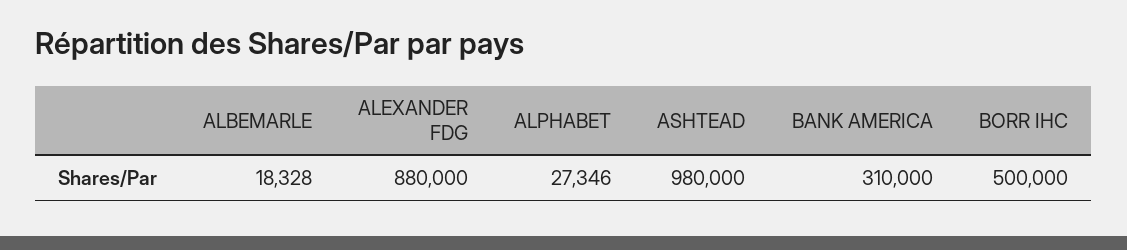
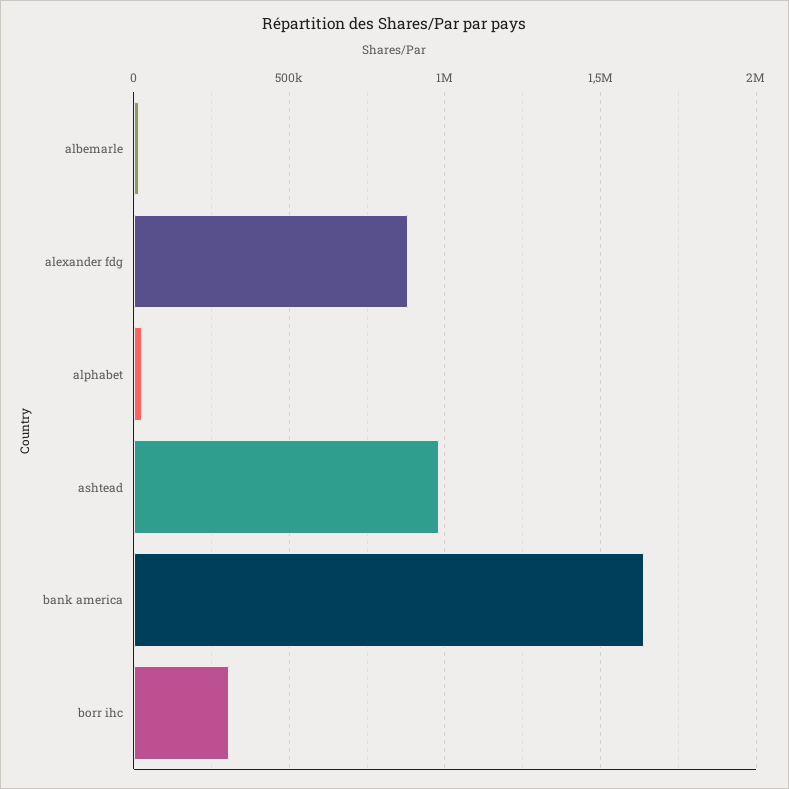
BANK AMERICA: 310000 -> 1650000
BORR IHC: 500000 -> 300000

